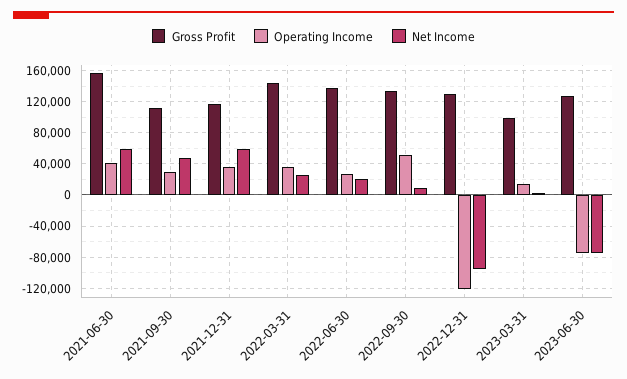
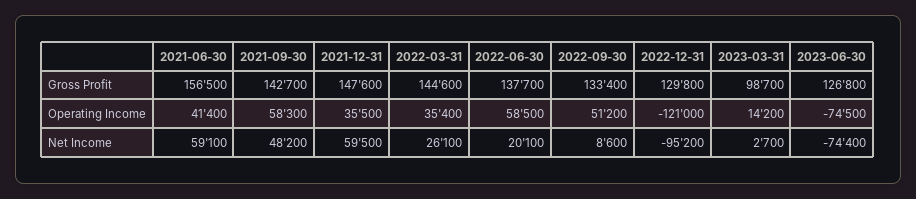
Gross Profit, 2021-09-30: 110000 -> 142700
Operating Income, 2021-09-30: 30000 -> 58300
Gross Profit, 2021-12-31: 120000 -> 147600
Operating Income, 2022-06-30: 30000 -> 58500

